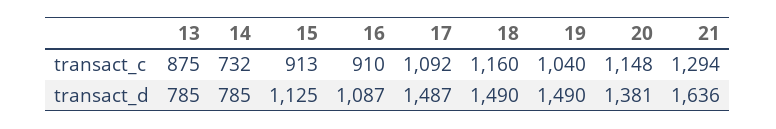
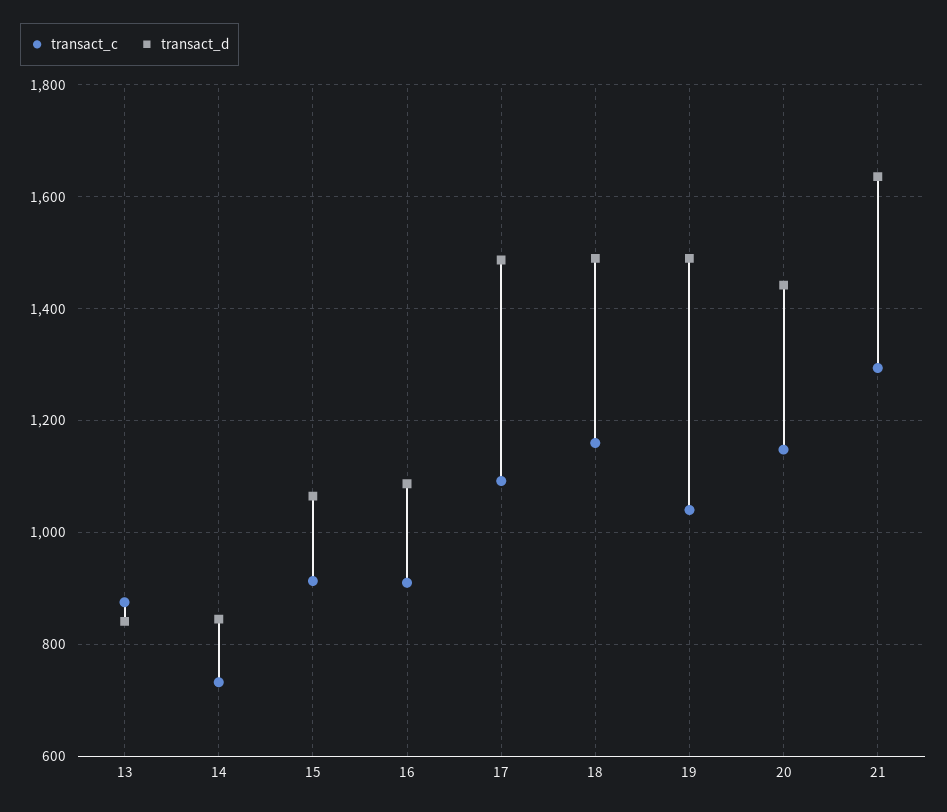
transact_d, 13: 785 -> 840
transact_d, 14: 785 -> 840
transact_d, 15: 1125 -> 1060
transact_d, 20: 1381 -> 1440

